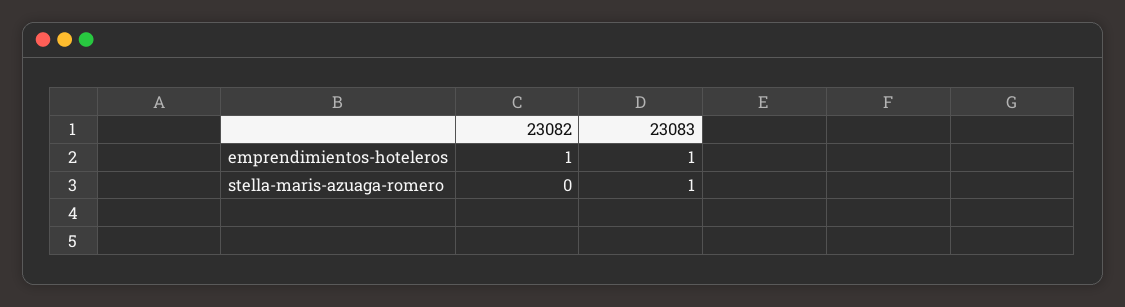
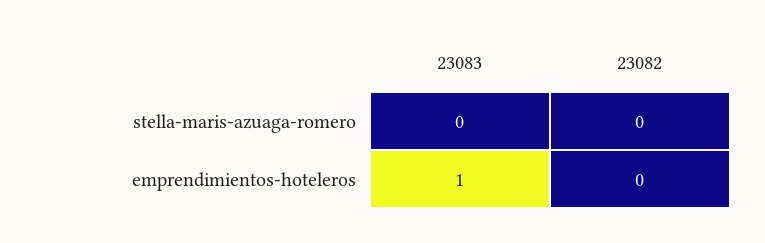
23082, emprendimientos-hoteleros: 1 -> 0
23083, stella-maris-azuaga-romero: 1 -> 0

